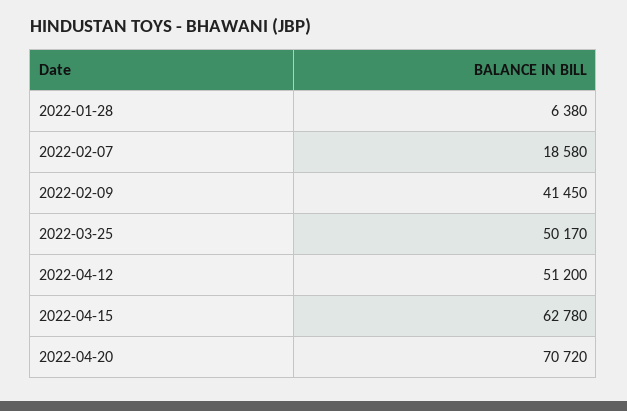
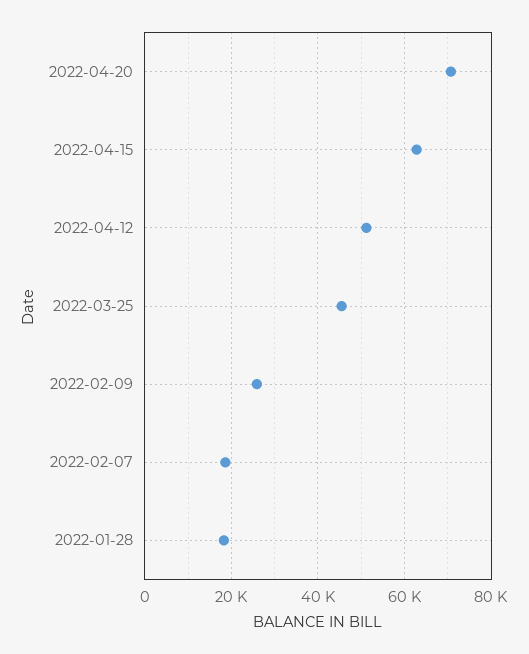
2022-01-28: 6380 -> 18000
2022-02-09: 41450 -> 26000
2022-03-25: 50170 -> 46000

